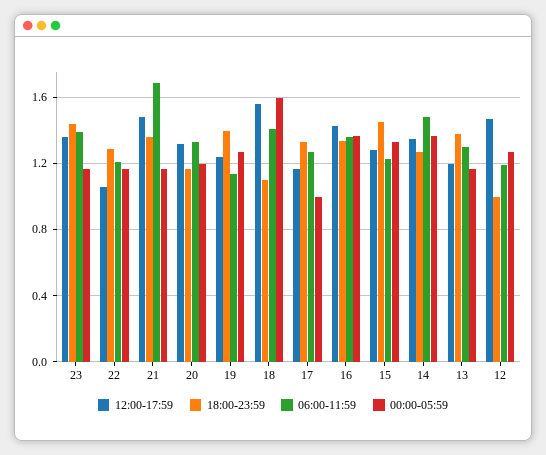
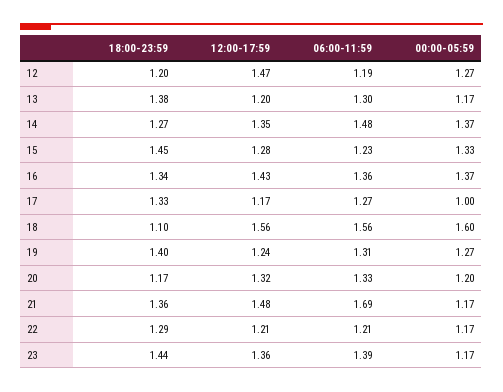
12:00-17:59, 22: 1.05 -> 1.21
06:00-11:59, 19: 1.15 -> 1.31
06:00-11:59, 18: 1.4 -> 1.56
18:00-23:59, 12: 1 -> 1.2

